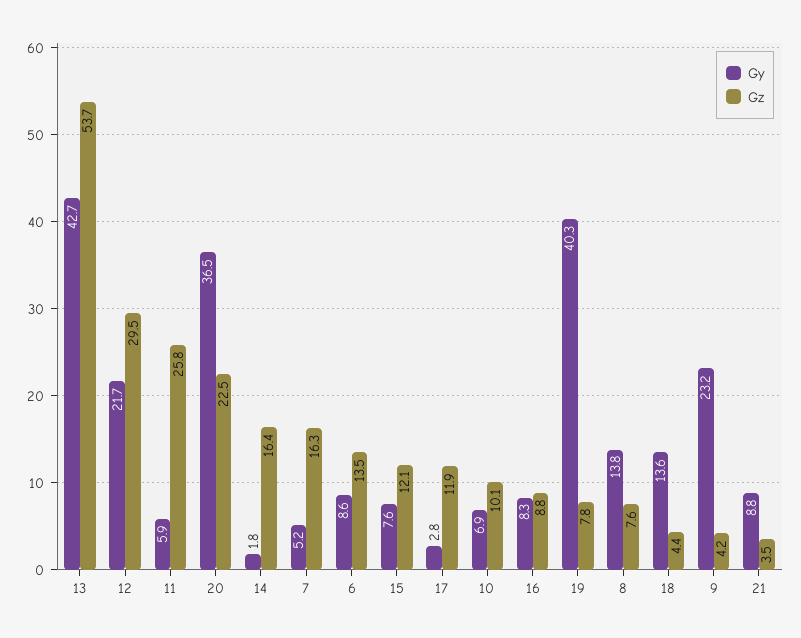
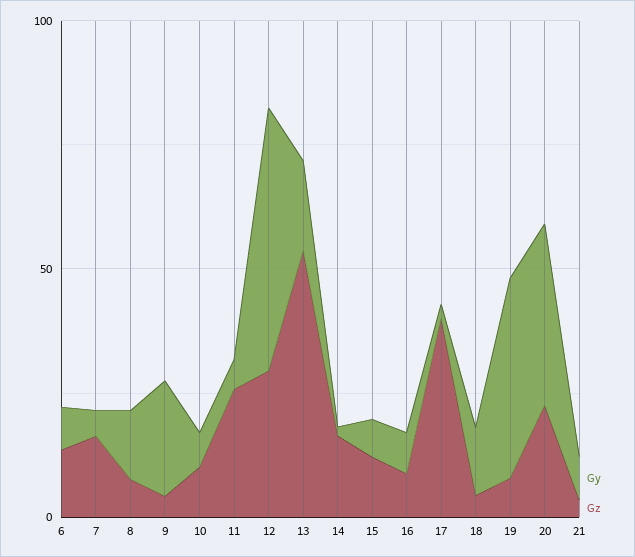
Gy, 13: 42.7 -> 20
Gy, 12: 21.7 -> 50
Gz, 17: 11.9 -> 40

